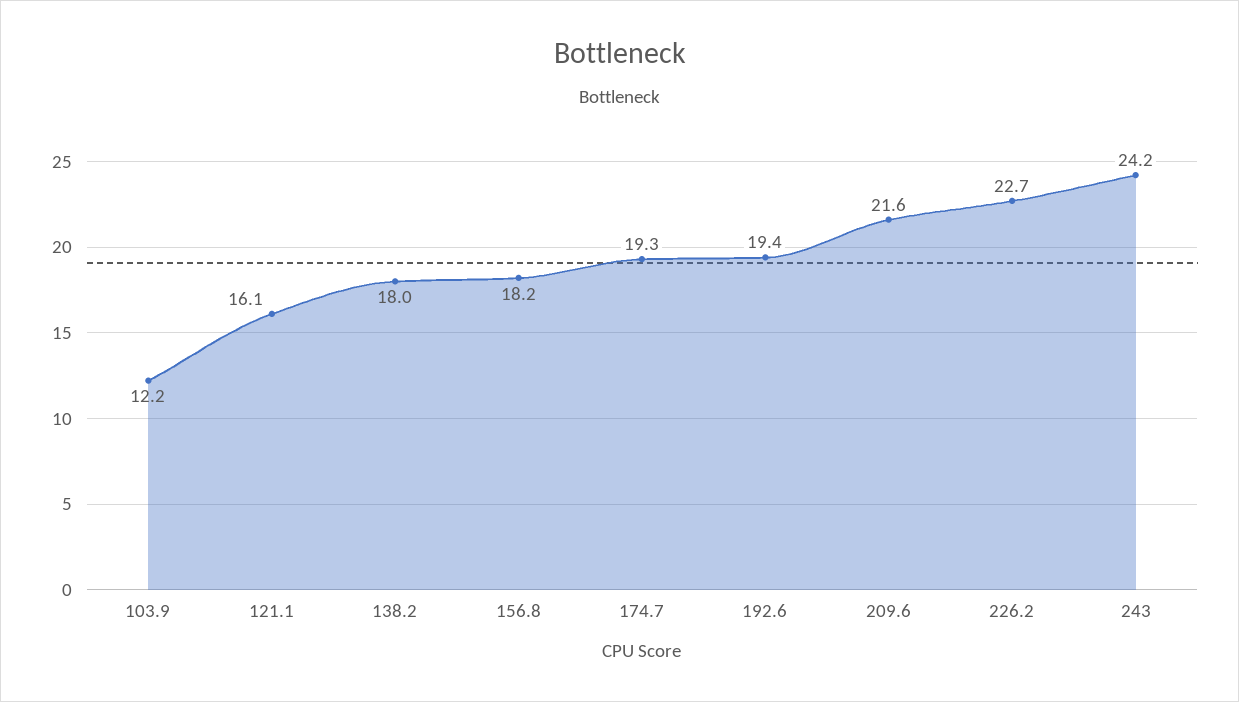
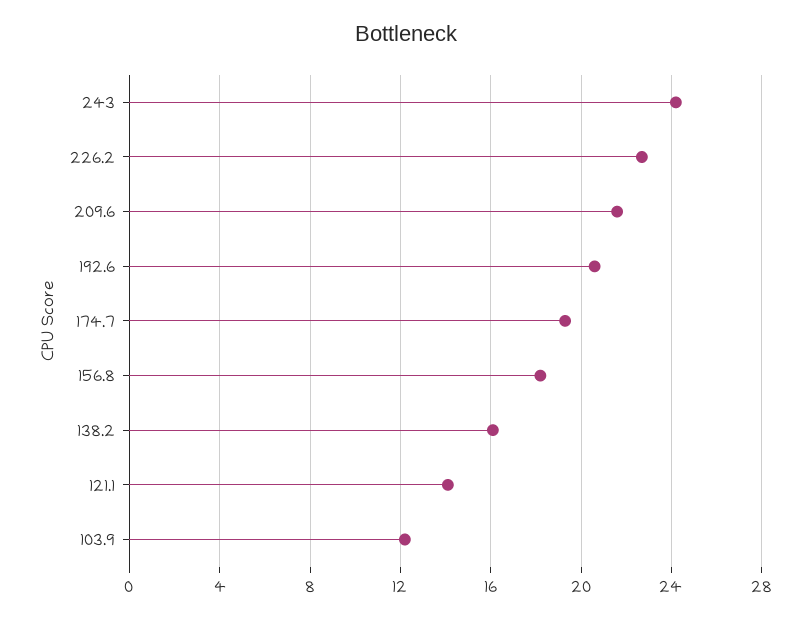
121.1: 16.1 -> 14
138.2: 18 -> 16
192.6: 19.4 -> 20.5

